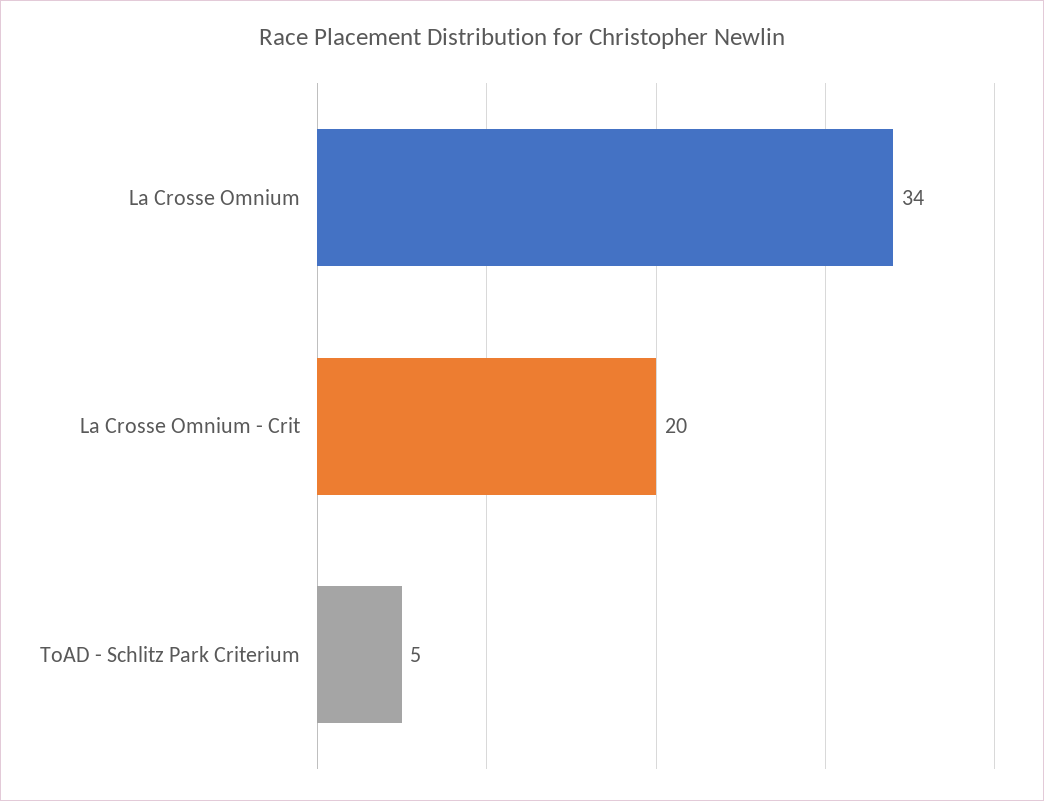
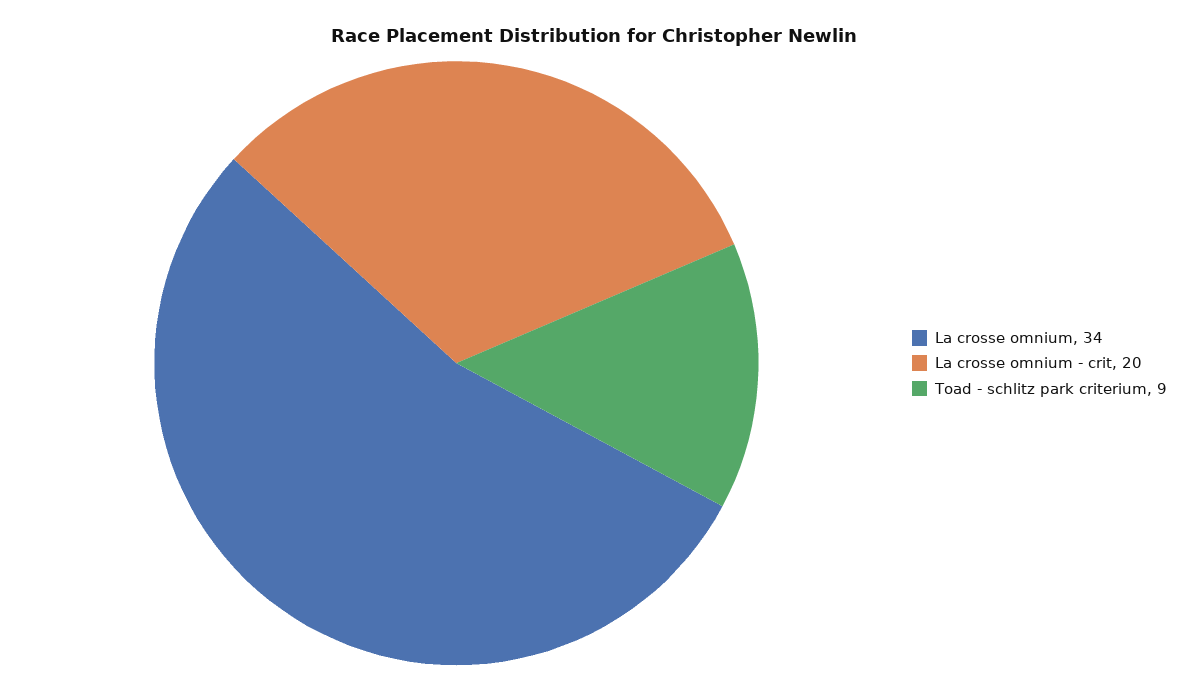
ToAD - Schlitz Park Criterium: 5 -> 9

